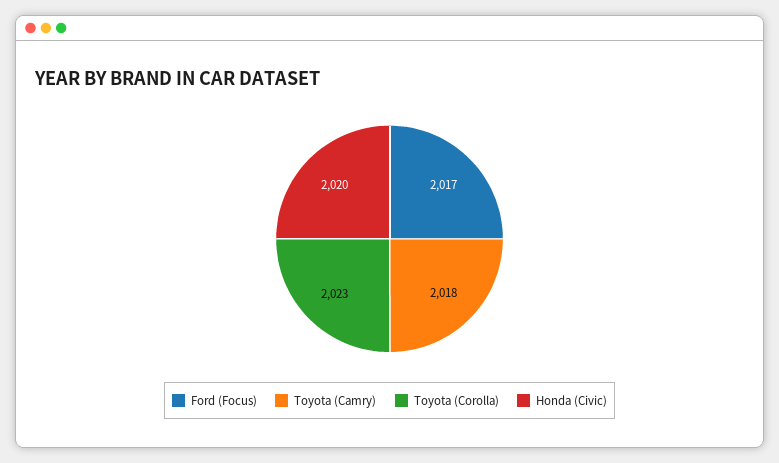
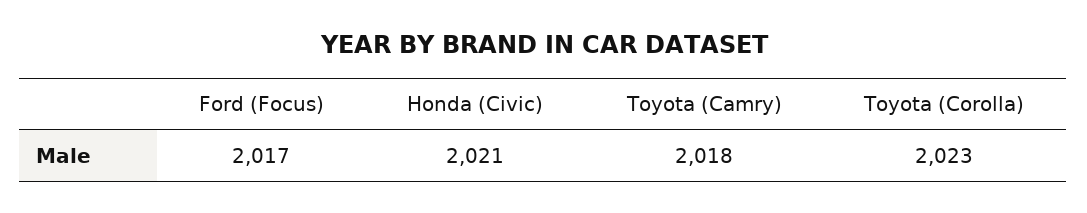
Honda (Civic): 2020 -> 2021

